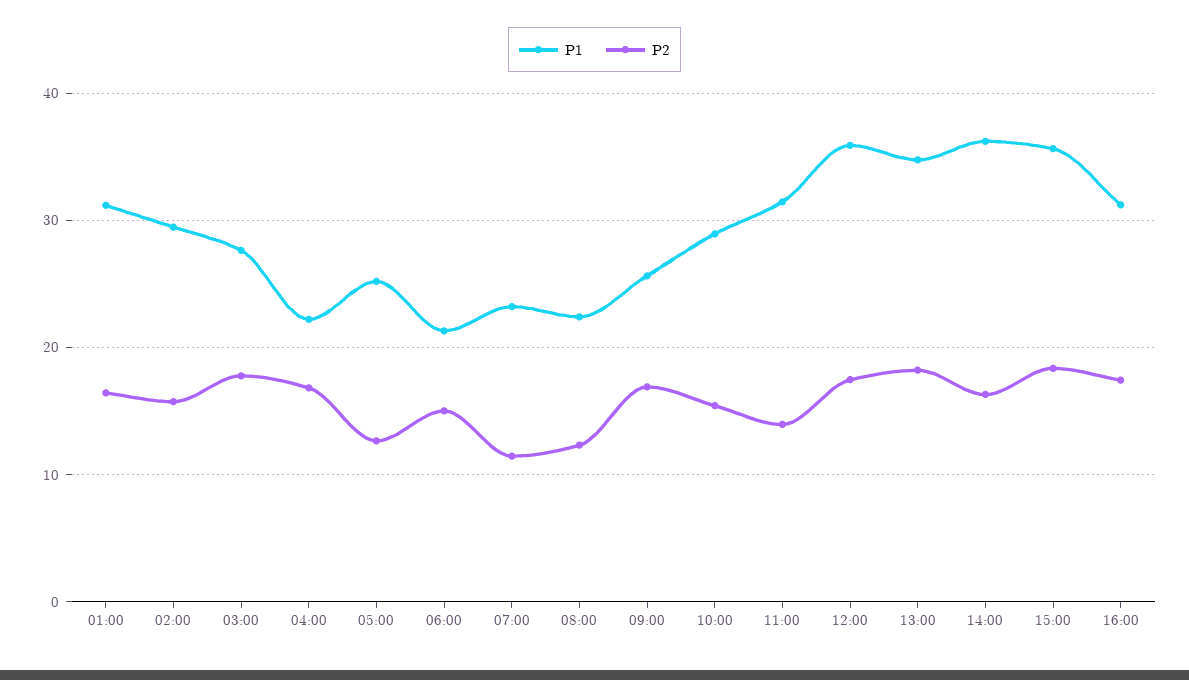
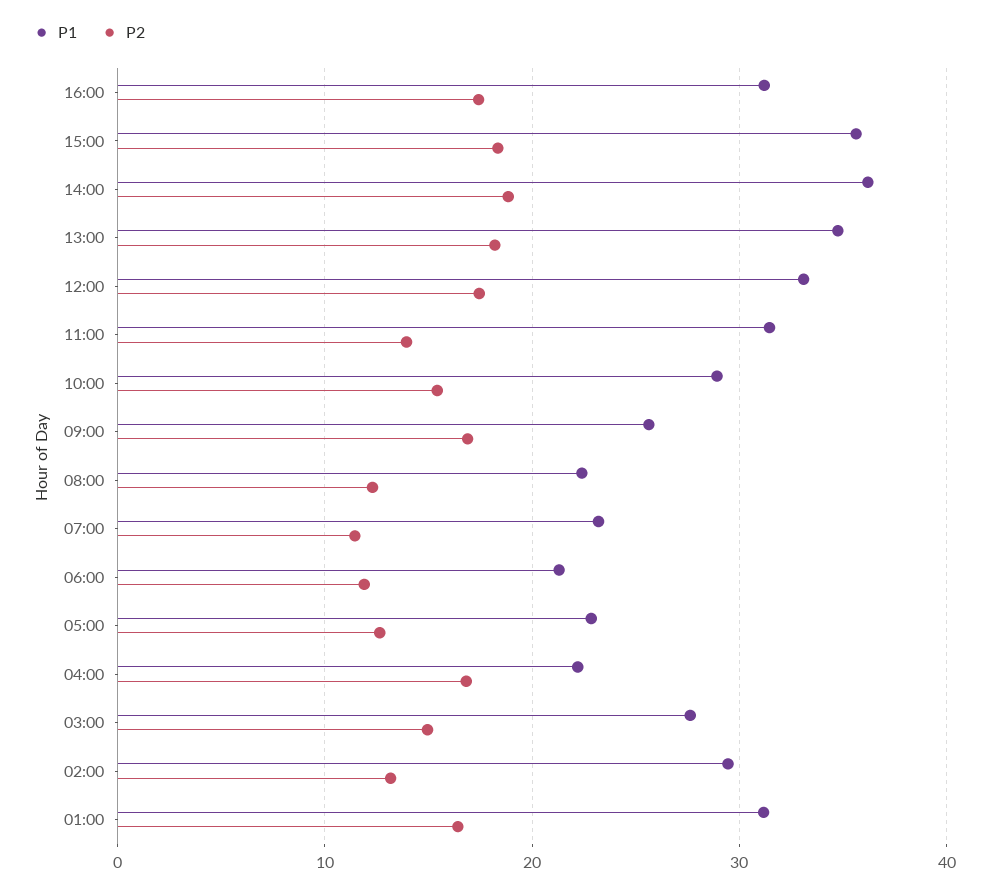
P2, 02:00: 16 -> 13
P2, 03:00: 18 -> 15
P1, 05:00: 25 -> 23
P2, 06:00: 15 -> 12
P1, 12:00: 36 -> 33
P2, 14:00: 16 -> 19

